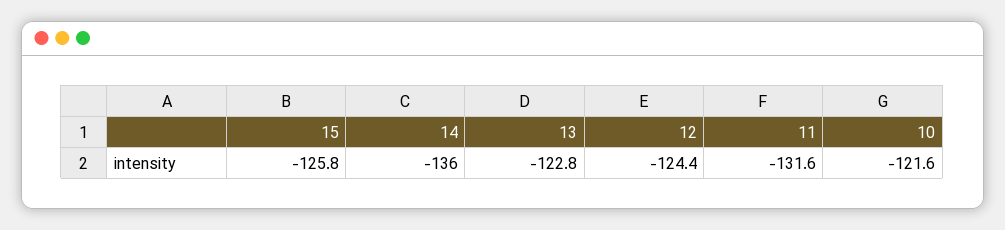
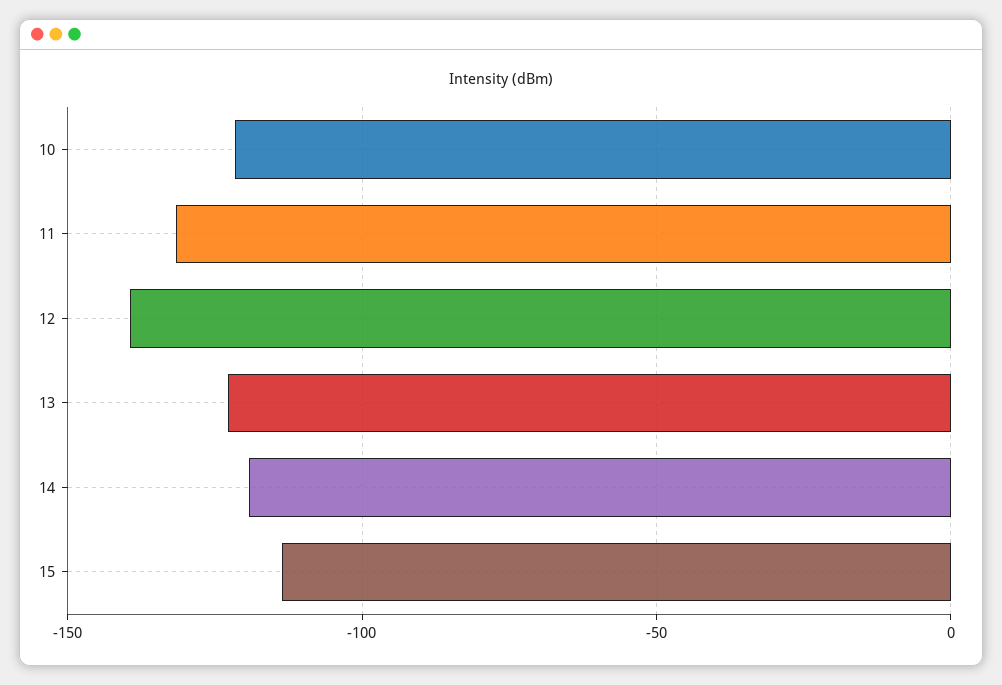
15: -125.8 -> -115
14: -136 -> -120
12: -124.4 -> -140

